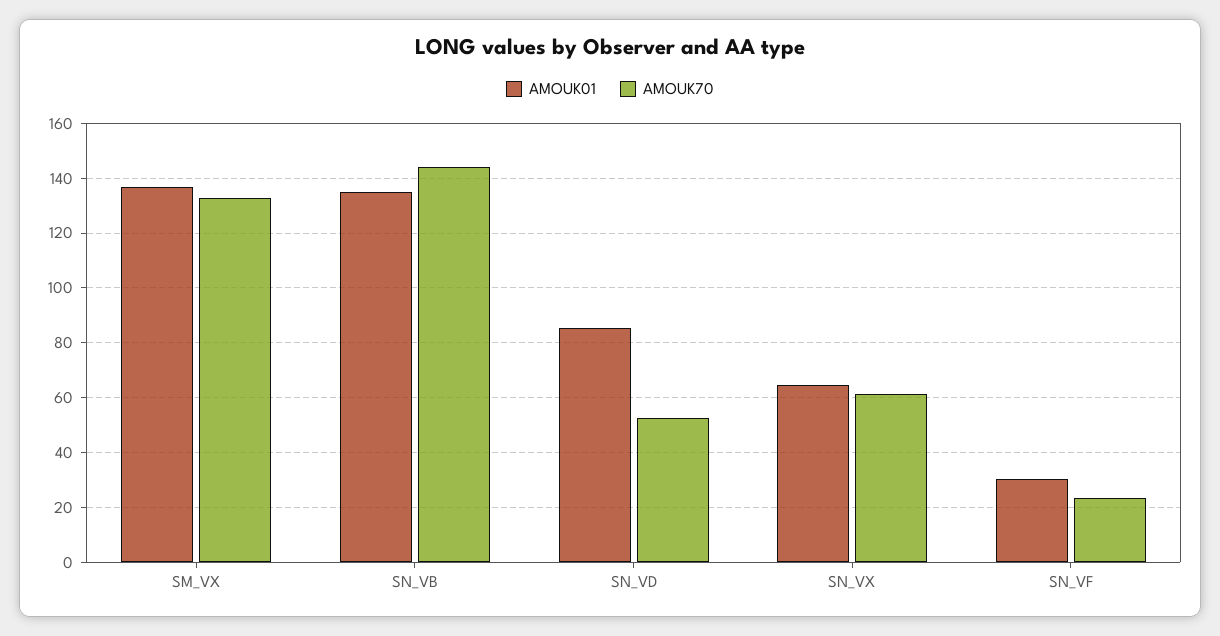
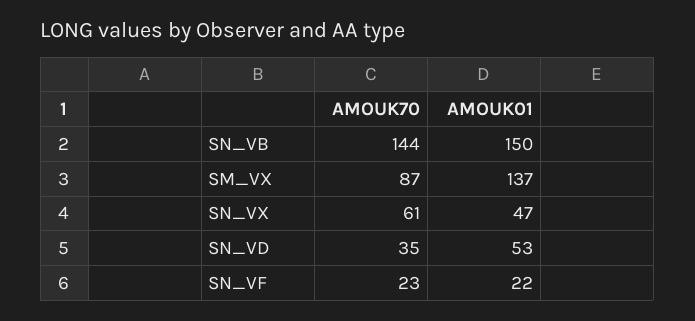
AMOUK70, SM_VX: 132.5 -> 87
AMOUK01, SN_VB: 135 -> 150
AMOUK01, SN_VD: 85 -> 53
AMOUK70, SN_VD: 52.5 -> 35
AMOUK01, SN_VX: 65 -> 47
AMOUK01, SN_VF: 30 -> 22

